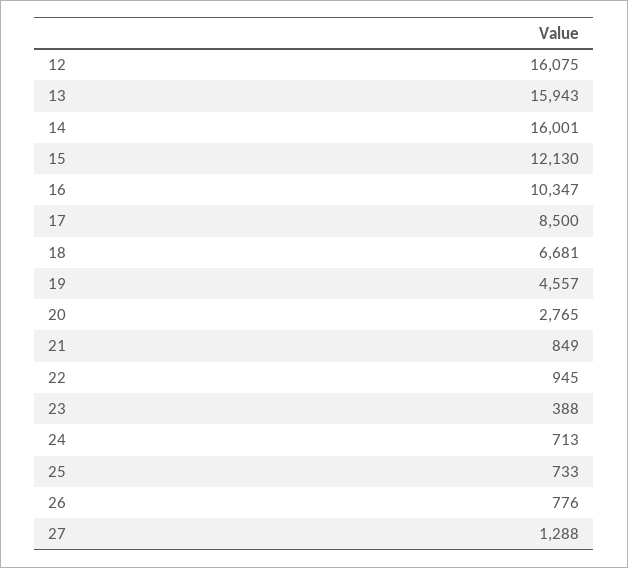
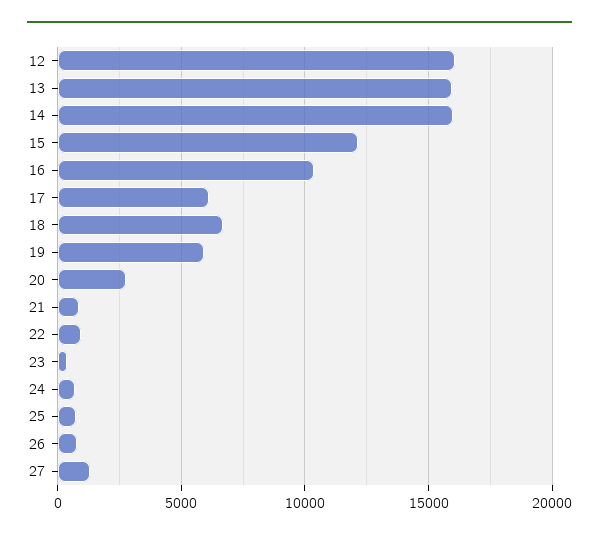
17: 8500 -> 6000
19: 4557 -> 6000

